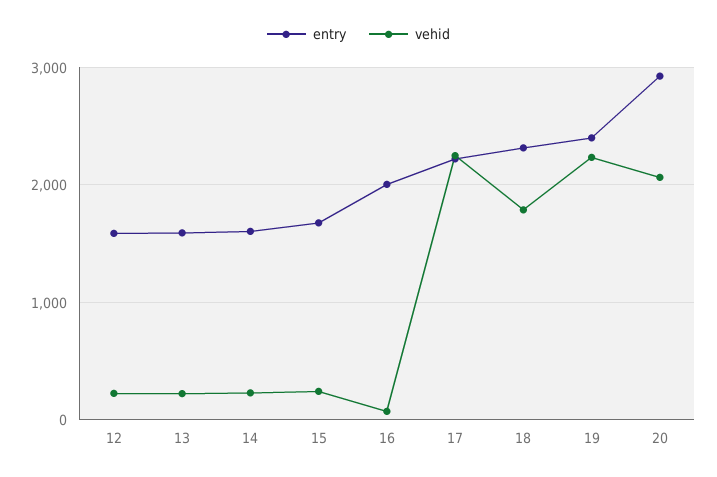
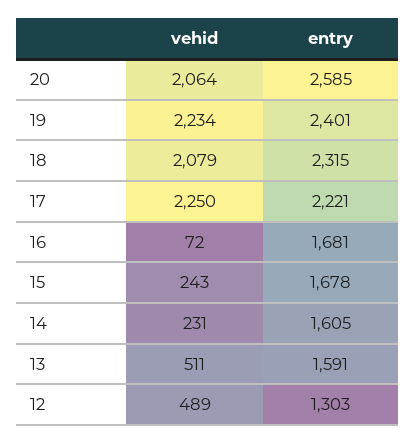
entry, 12: 1600 -> 1303
vehid, 12: 200 -> 489
vehid, 13: 200 -> 511
entry, 16: 2000 -> 1681
vehid, 18: 1800 -> 2079
entry, 20: 2900 -> 2585

